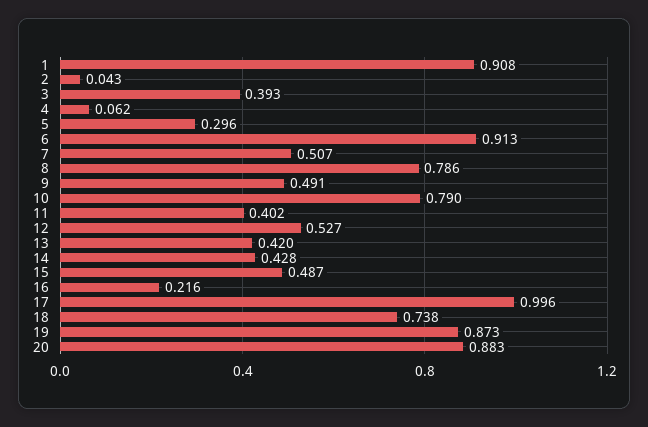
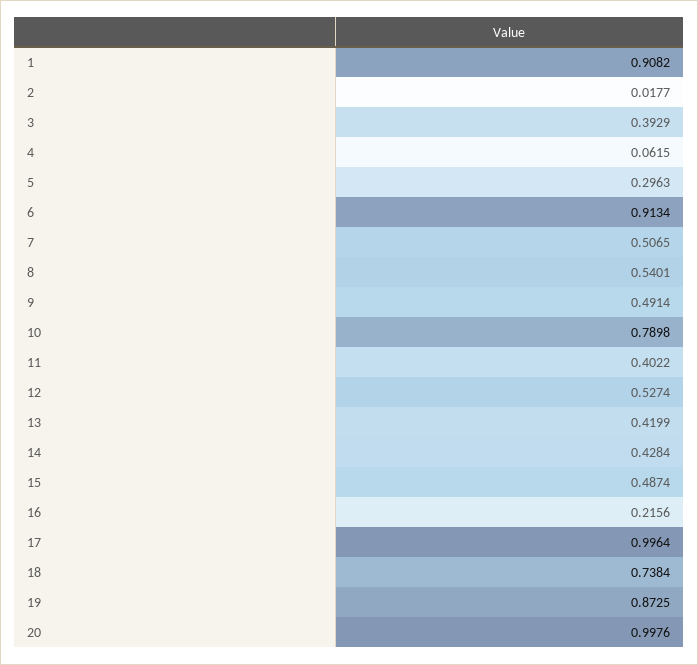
2: 0.043 -> 0.0177
8: 0.786 -> 0.5401
20: 0.883 -> 0.9976

